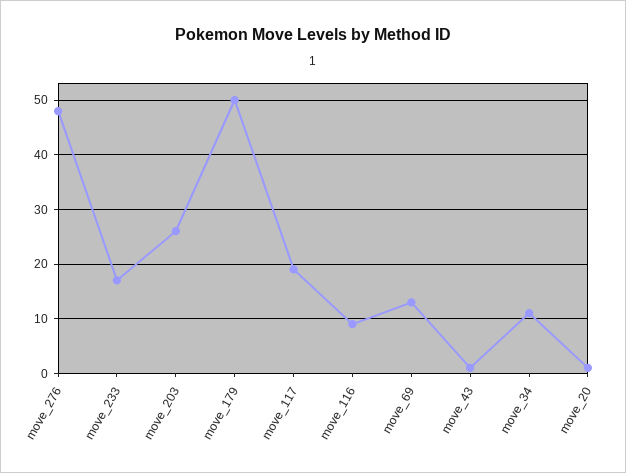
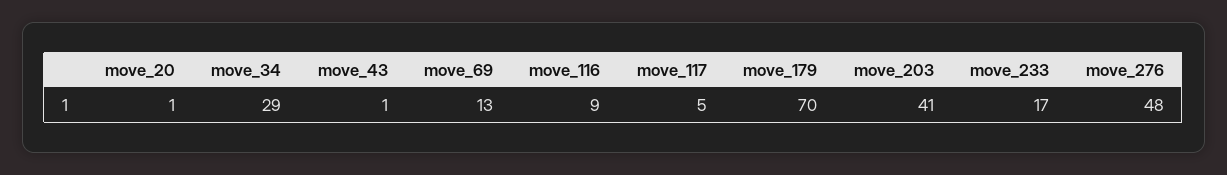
move_203: 25 -> 41
move_179: 50 -> 70
move_117: 20 -> 5
move_34: 10 -> 29

